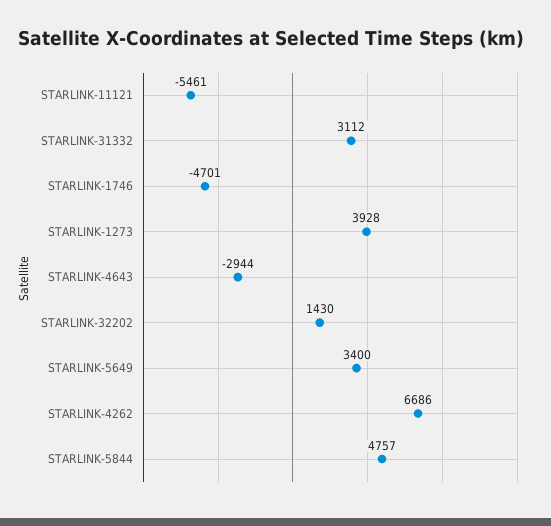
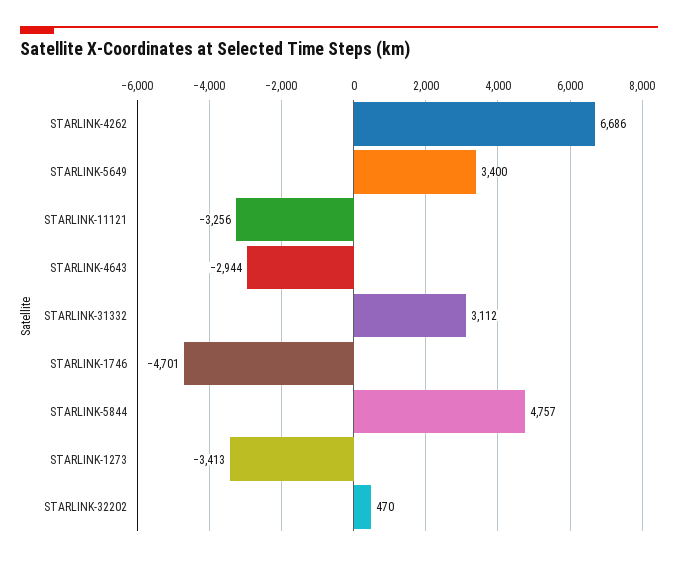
STARLINK-11121: -5461 -> -3256
STARLINK-1273: 3928 -> -3413
STARLINK-32202: 1430 -> 470

